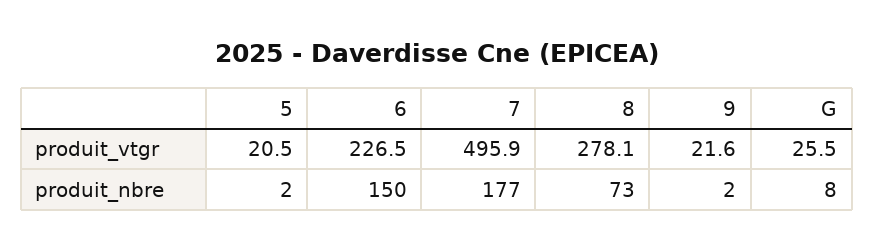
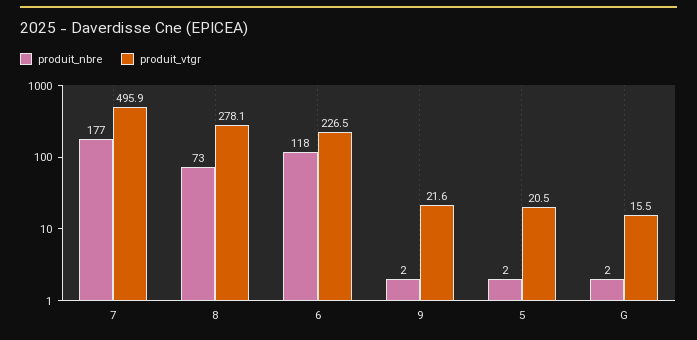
produit_vtgr, G: 25.5 -> 15.5
produit_nbre, 6: 150 -> 118
produit_nbre, G: 8 -> 2

